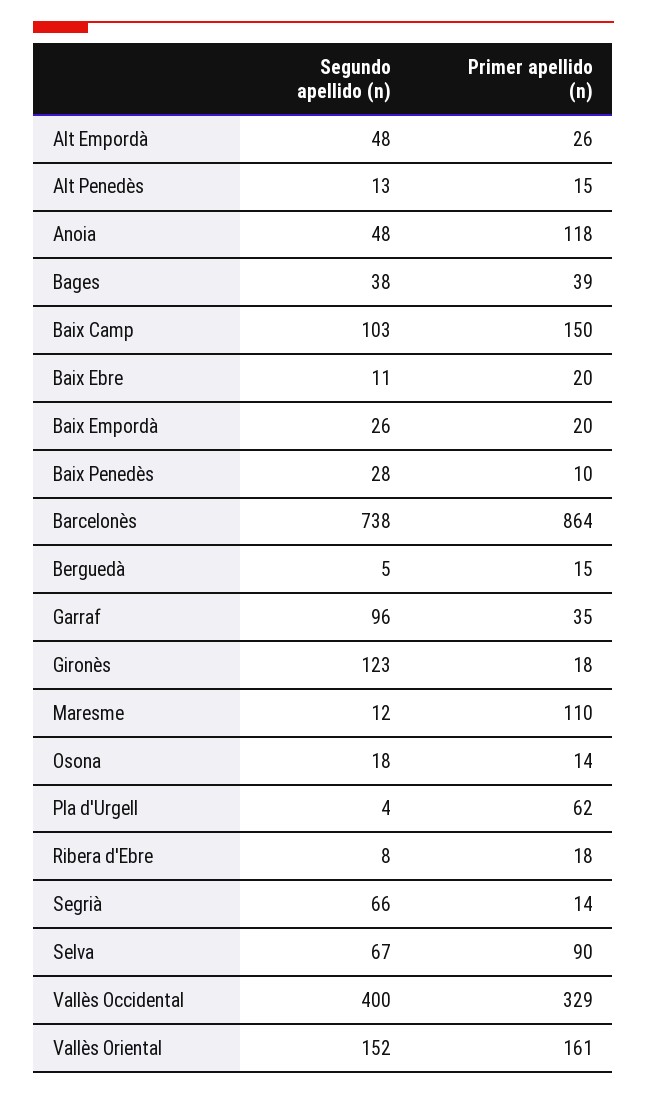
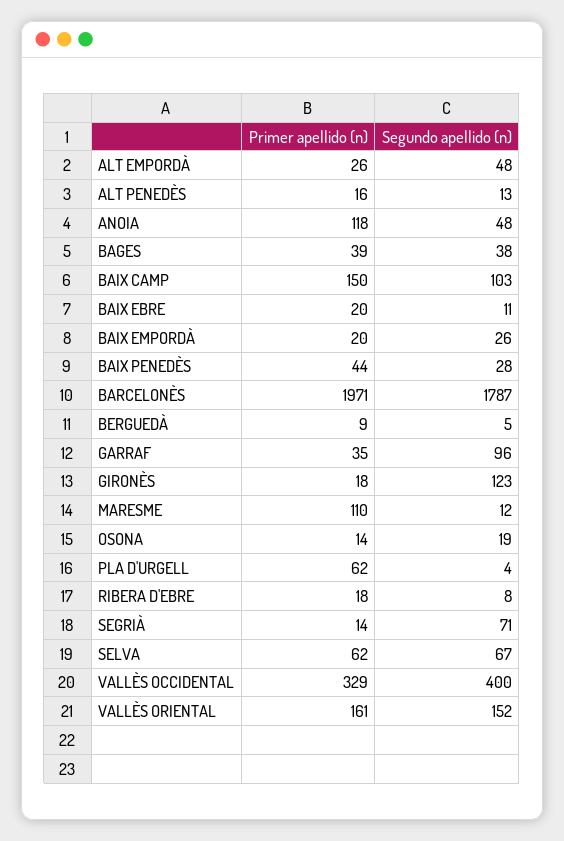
Primer apellido (n), Alt Penedès: 15 -> 16
Primer apellido (n), Baix Penedès: 10 -> 44
Segundo apellido (n), Barcelonès: 738 -> 1787
Primer apellido (n), Barcelonès: 864 -> 1971
Primer apellido (n), Berguedà: 15 -> 9
Segundo apellido (n), Osona: 18 -> 19
Segundo apellido (n), Segrià: 66 -> 71
Primer apellido (n), Selva: 90 -> 62

